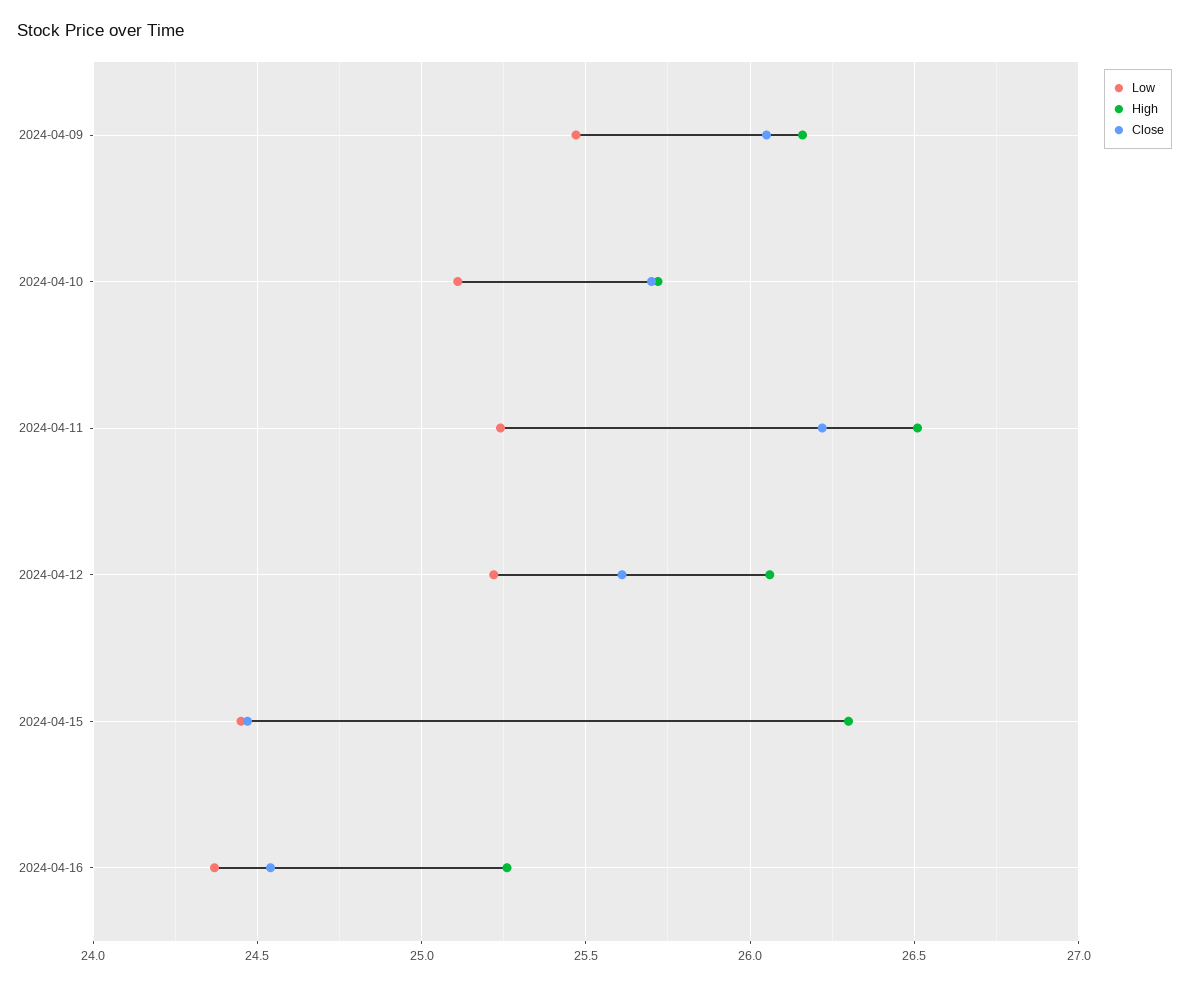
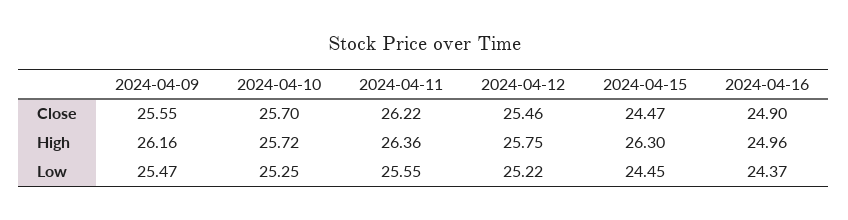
Close, 2024-04-09: 26.05 -> 25.55
Low, 2024-04-10: 25.1 -> 25.25
Low, 2024-04-11: 25.25 -> 25.55
High, 2024-04-11: 26.5 -> 26.36
High, 2024-04-12: 26.05 -> 25.75
Close, 2024-04-12: 25.6 -> 25.46
High, 2024-04-16: 25.25 -> 24.96
Close, 2024-04-16: 24.55 -> 24.9

